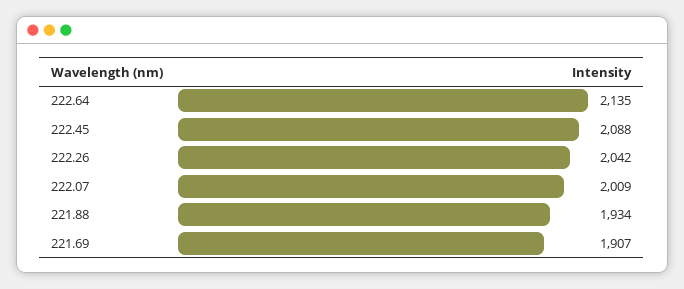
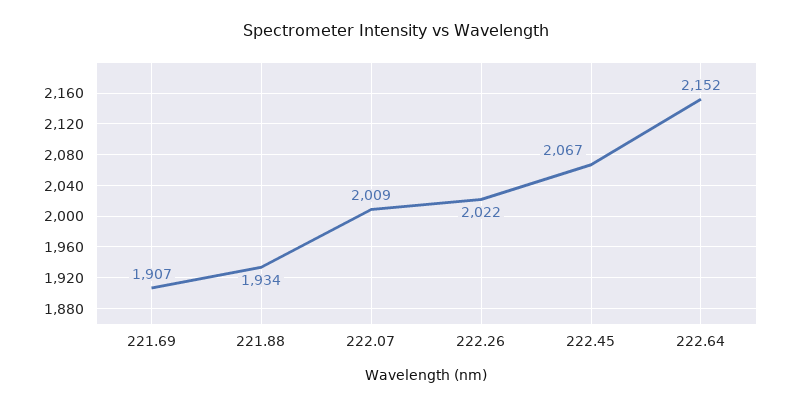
222.64: 2135 -> 2152
222.45: 2088 -> 2067
222.26: 2042 -> 2022

